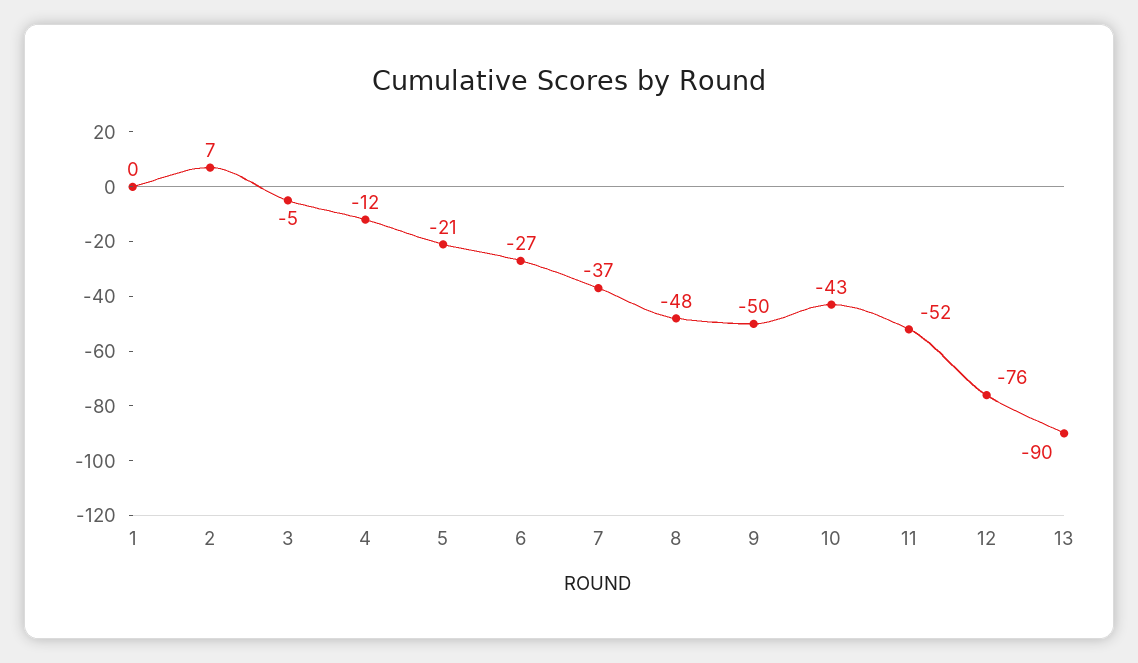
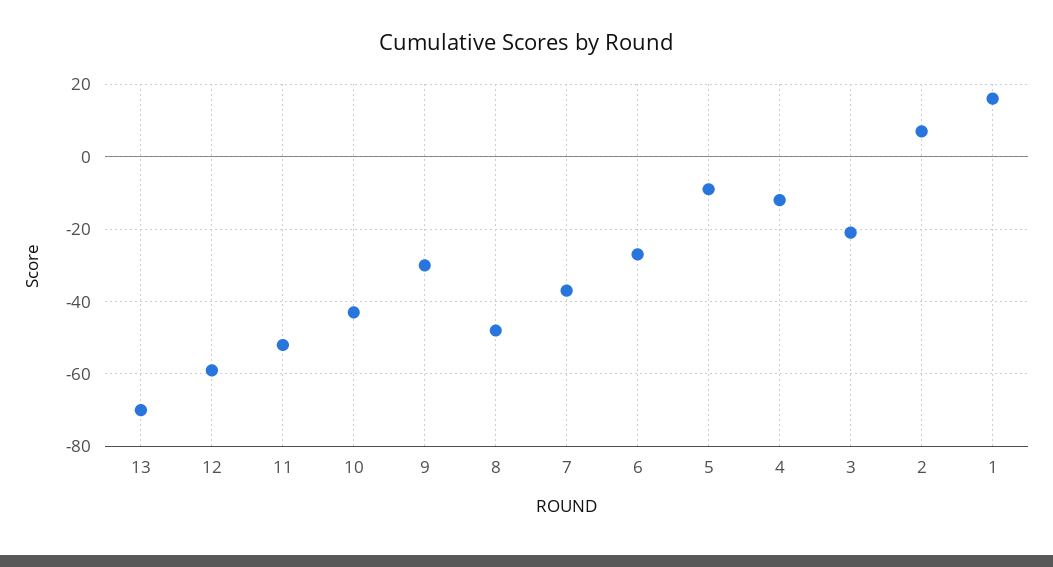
1: 0 -> 15
3: -5 -> -20
5: -21 -> -10
9: -50 -> -30
12: -76 -> -60
13: -90 -> -70

